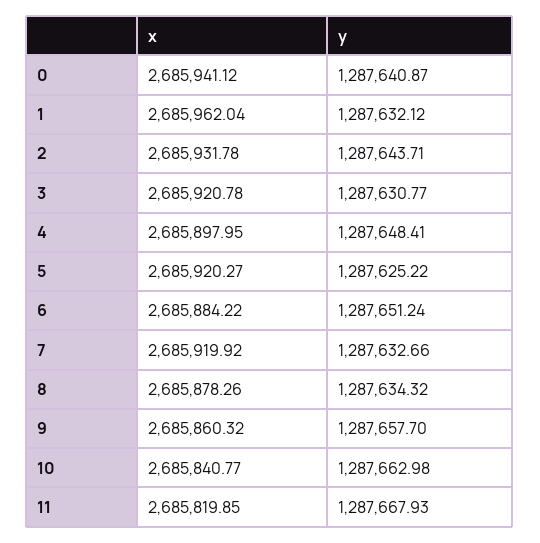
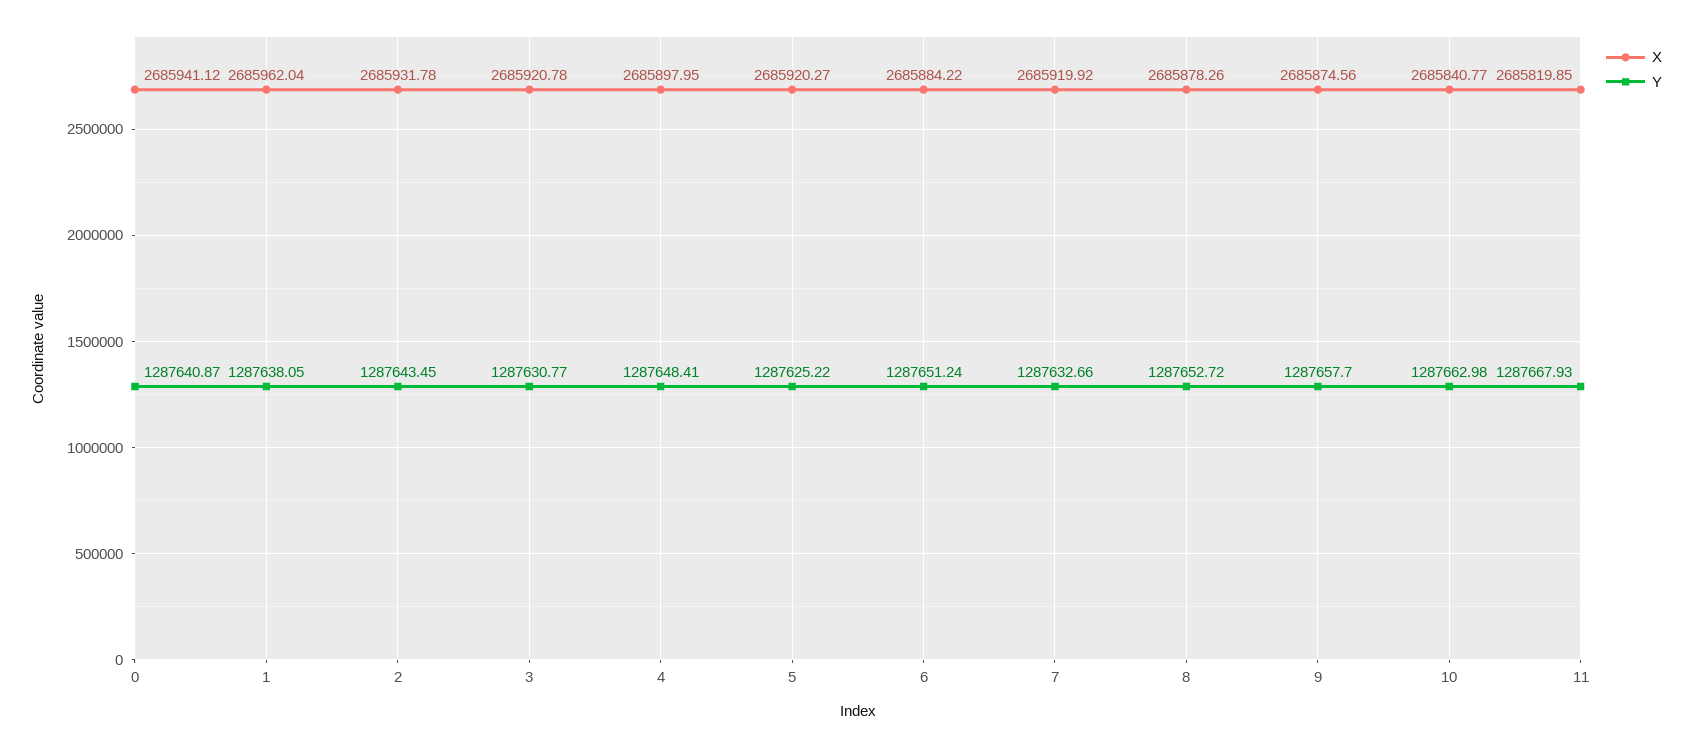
y, 1: 1287632.12 -> 1287638.05
y, 2: 1287643.71 -> 1287643.45
y, 8: 1287634.32 -> 1287652.72
x, 9: 2685860.32 -> 2685874.56

